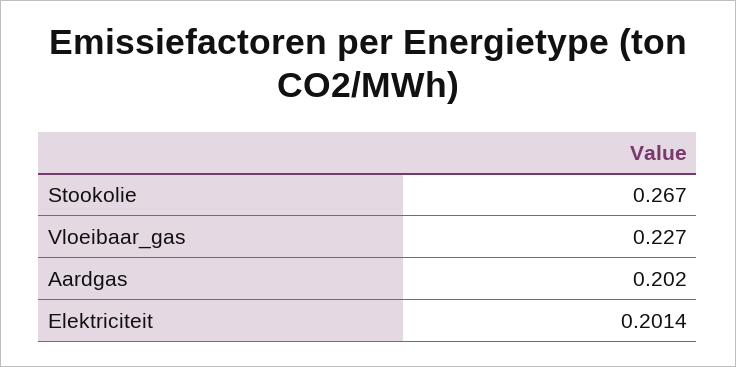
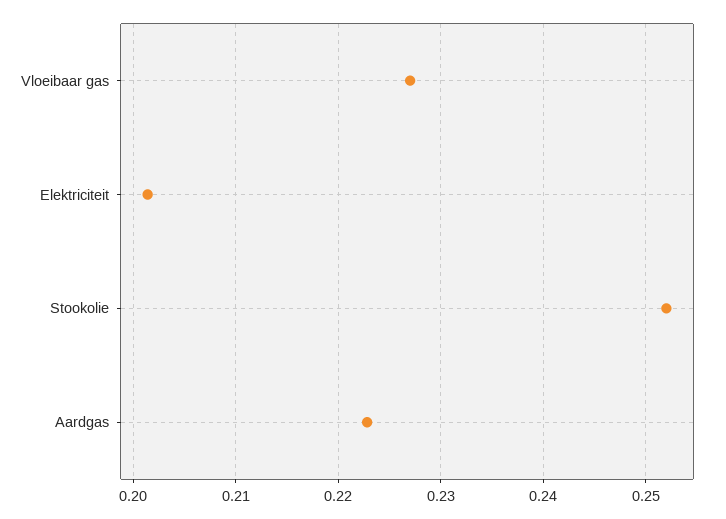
Stookolie: 0.267 -> 0.252
Aardgas: 0.202 -> 0.223

